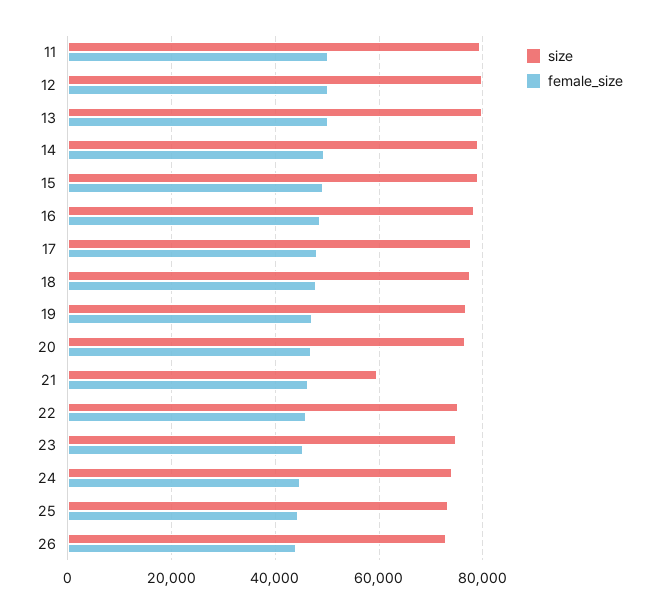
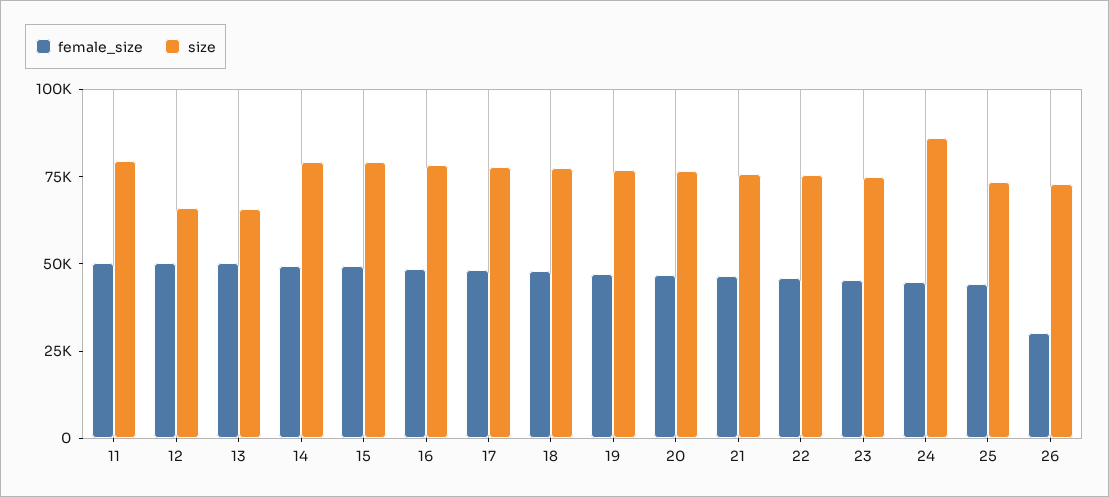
size, 12: 80000 -> 65000
size, 13: 80000 -> 65000
size, 21: 60000 -> 75000
size, 24: 74000 -> 85000
female_size, 26: 44000 -> 30000

